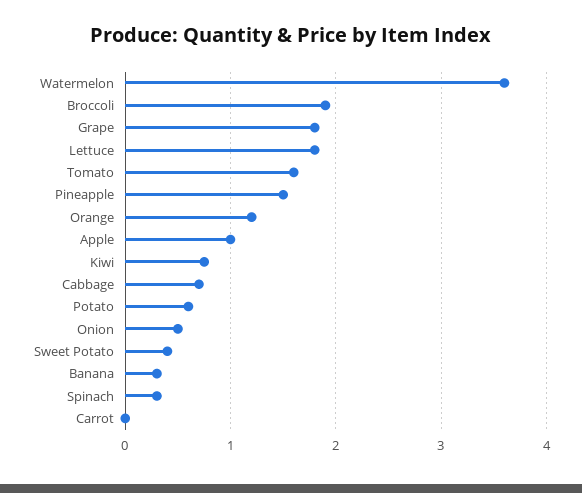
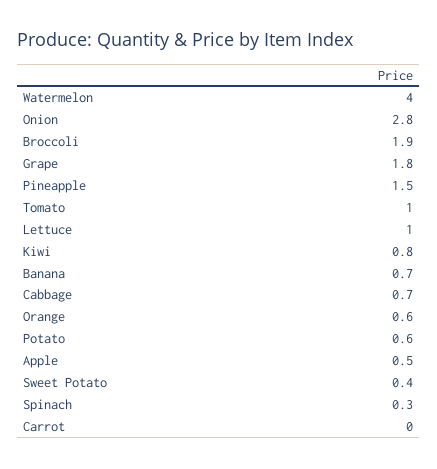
Watermelon: 3.6 -> 4
Lettuce: 1.8 -> 1
Tomato: 1.6 -> 1
Orange: 1.2 -> 0.6
Apple: 1 -> 0.5
Onion: 0.5 -> 2.8
Banana: 0.3 -> 0.7

